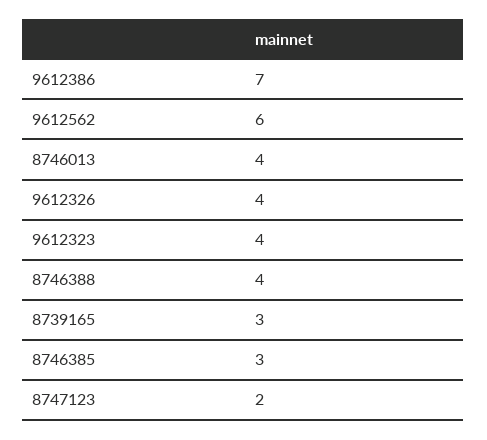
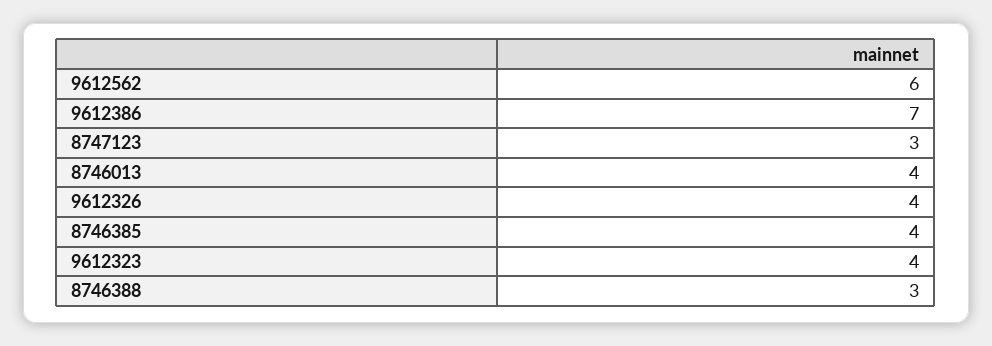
8746388: 4 -> 3
8739165: 3 -> none
8746385: 3 -> 4
8747123: 2 -> 3

